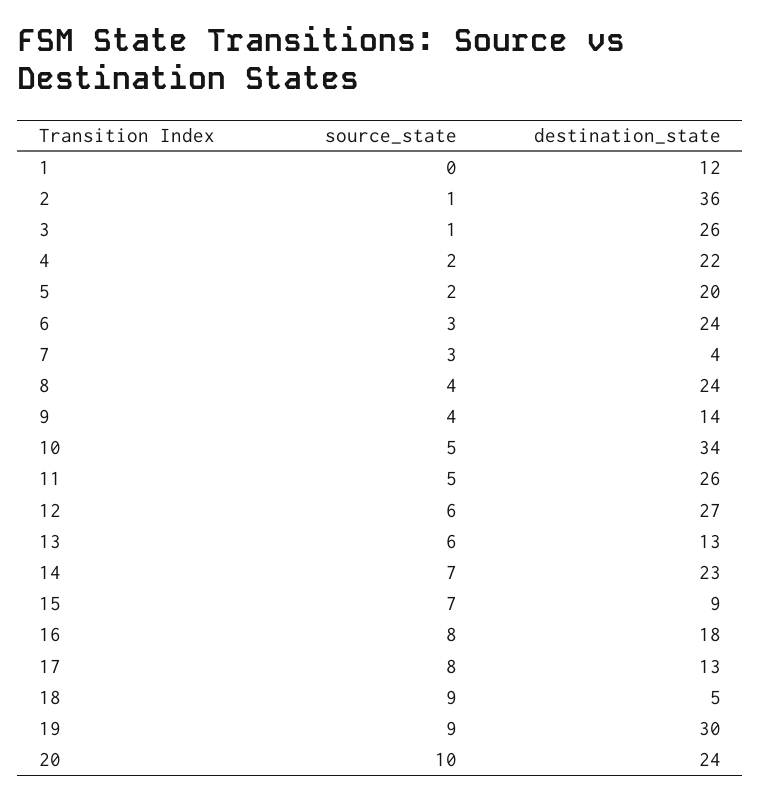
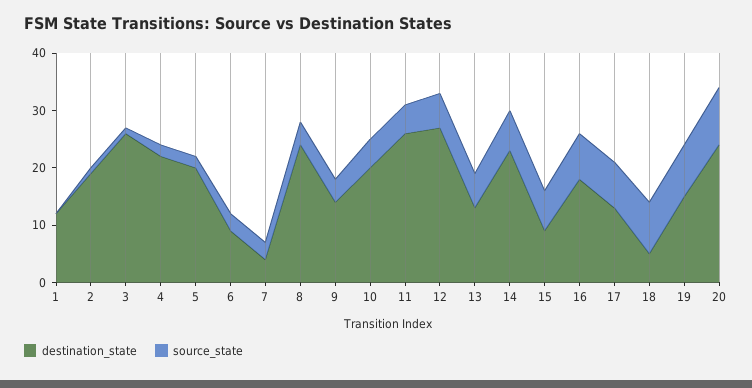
destination_state, 2: 36 -> 20
destination_state, 6: 24 -> 10
destination_state, 10: 34 -> 20
destination_state, 19: 30 -> 15

